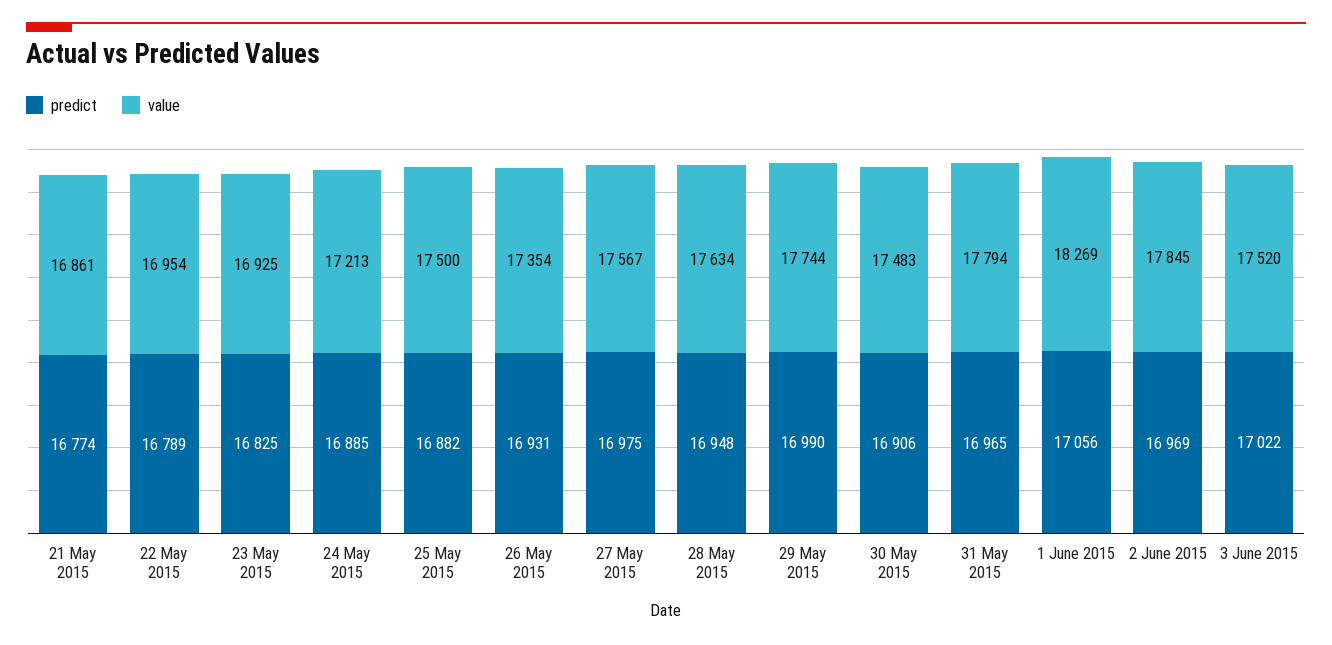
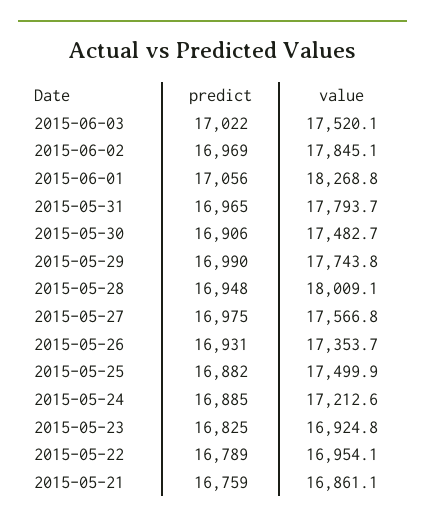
predict, 21 May 2015: 16774 -> 16759
value, 28 May 2015: 17634 -> 18009.1

